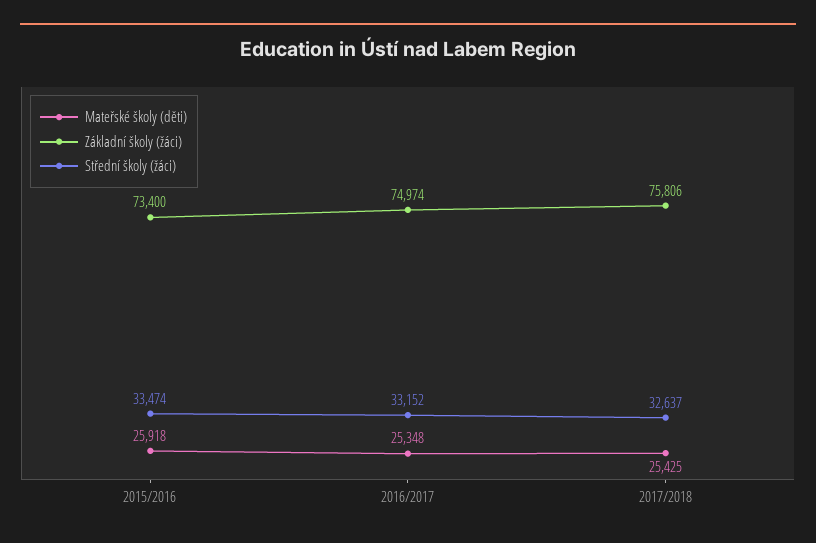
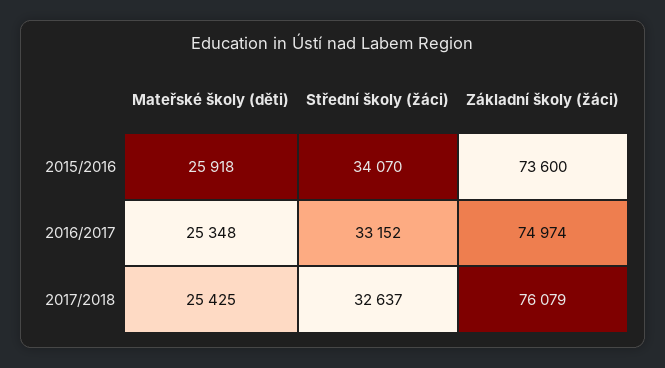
Základní školy (žáci), 2015/2016: 73400 -> 73600
Střední školy (žáci), 2015/2016: 33474 -> 34070
Základní školy (žáci), 2017/2018: 75806 -> 76079

